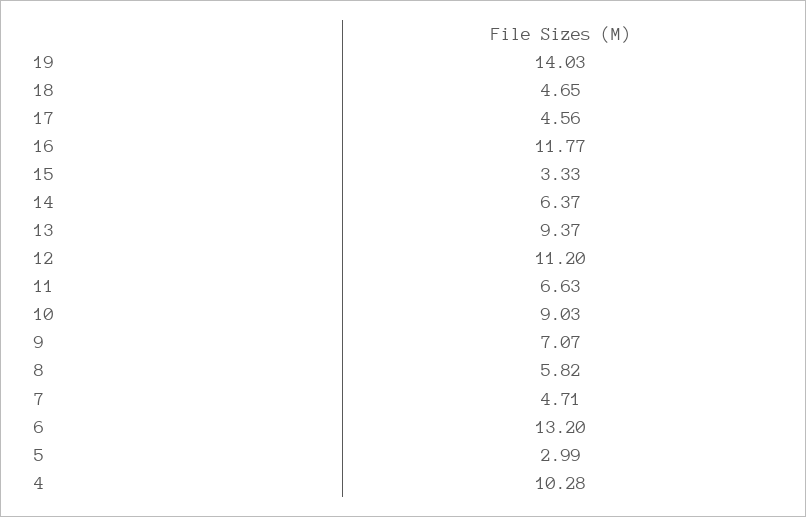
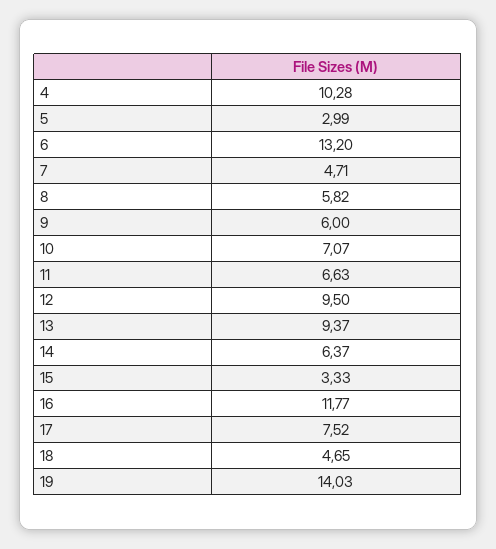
17: 4.56 -> 7.52
12: 11.2 -> 9.5
10: 9.03 -> 7.07
9: 7.07 -> 6

